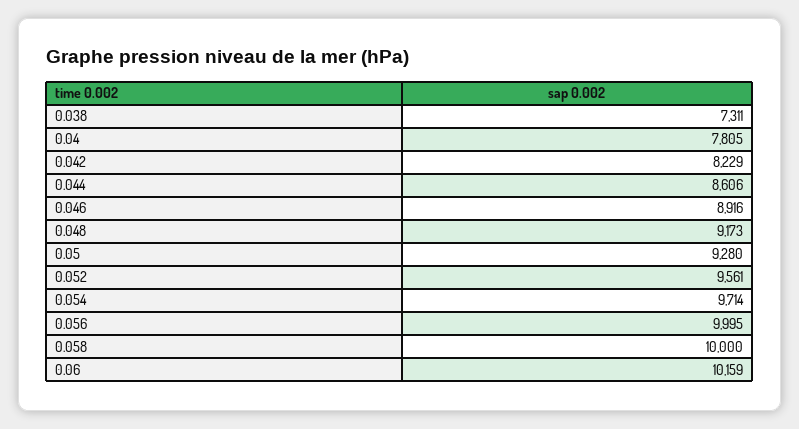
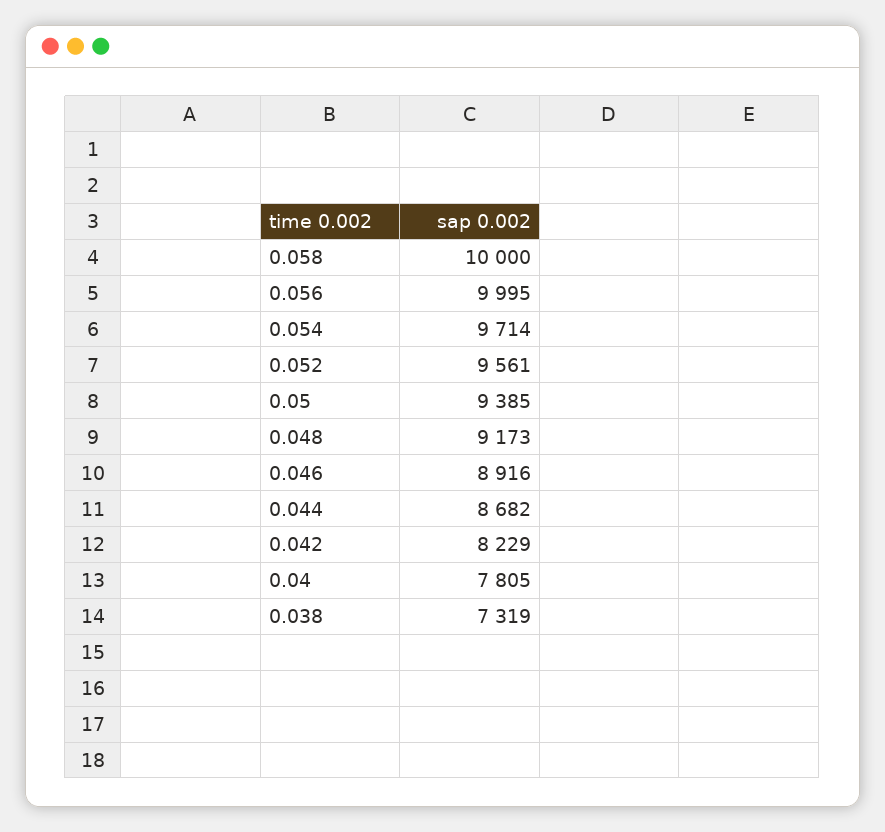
0.038: 7311 -> 7319
0.044: 8606 -> 8682
0.05: 9280 -> 9385
0.06: 10159 -> none

